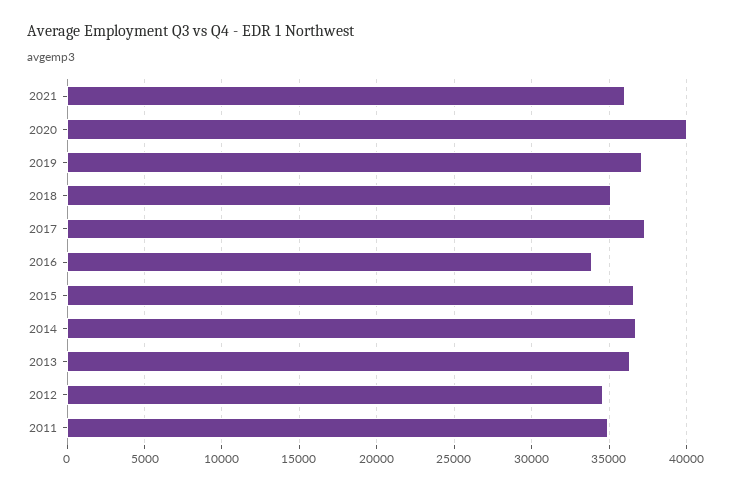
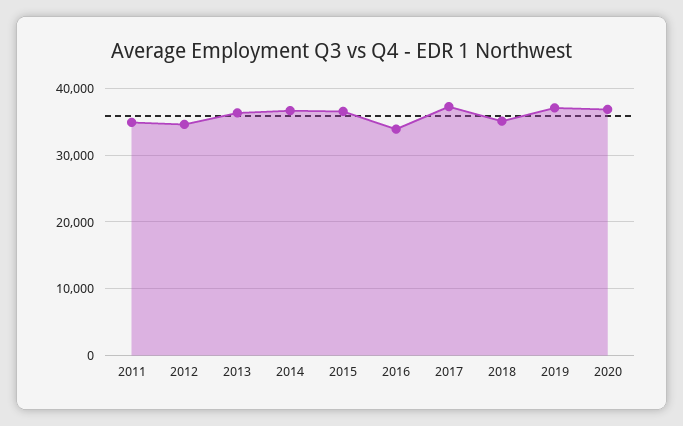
2021: 36000 -> none
2020: 40000 -> 37000

